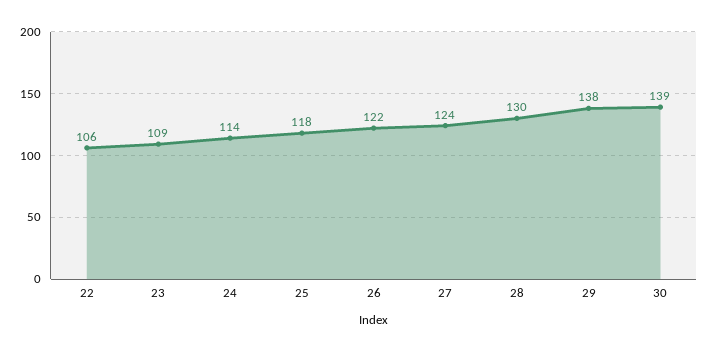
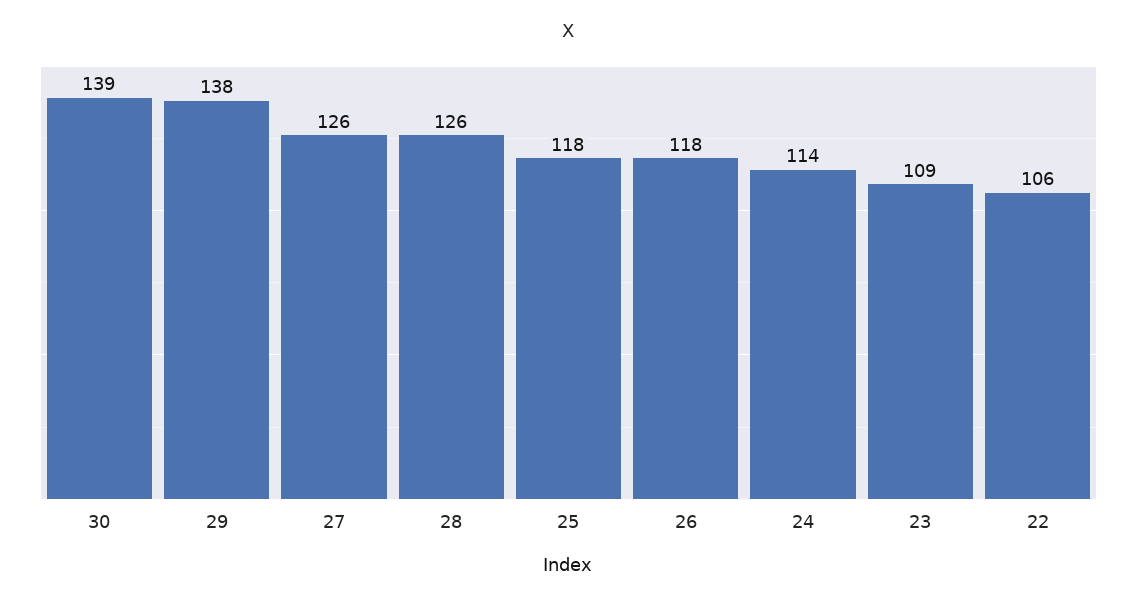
26: 122 -> 118
27: 124 -> 126
28: 130 -> 126

